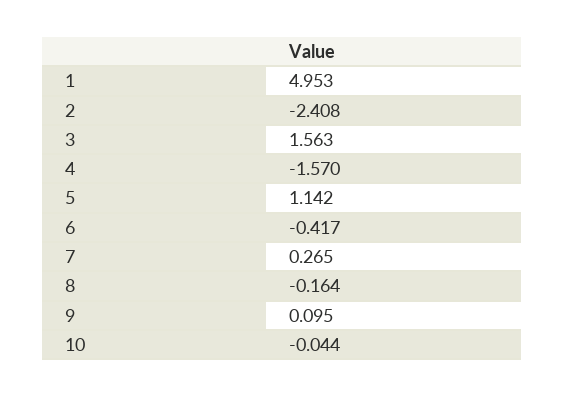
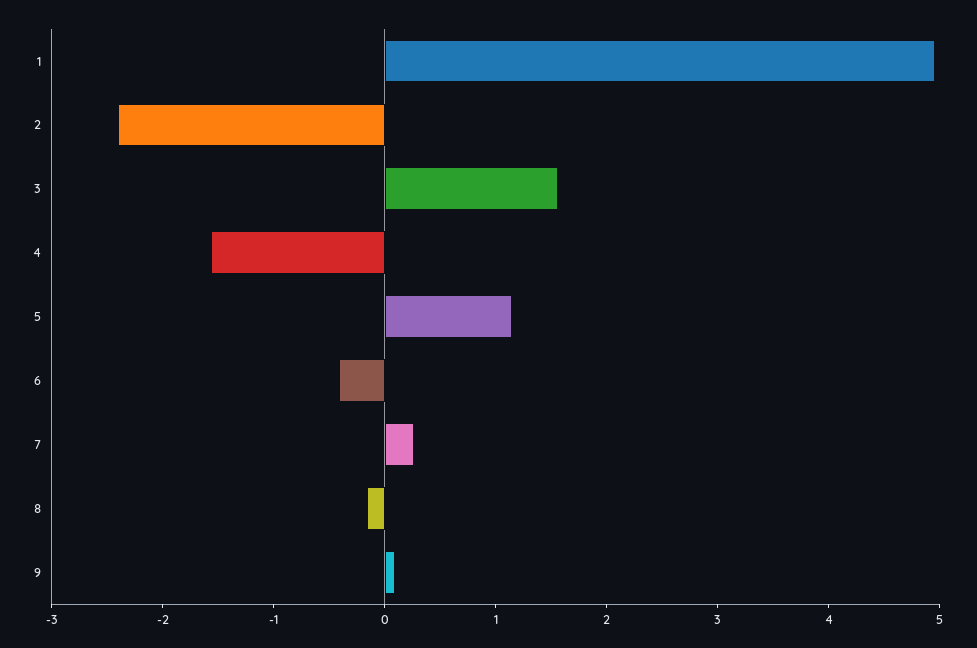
10: -0.044 -> none

